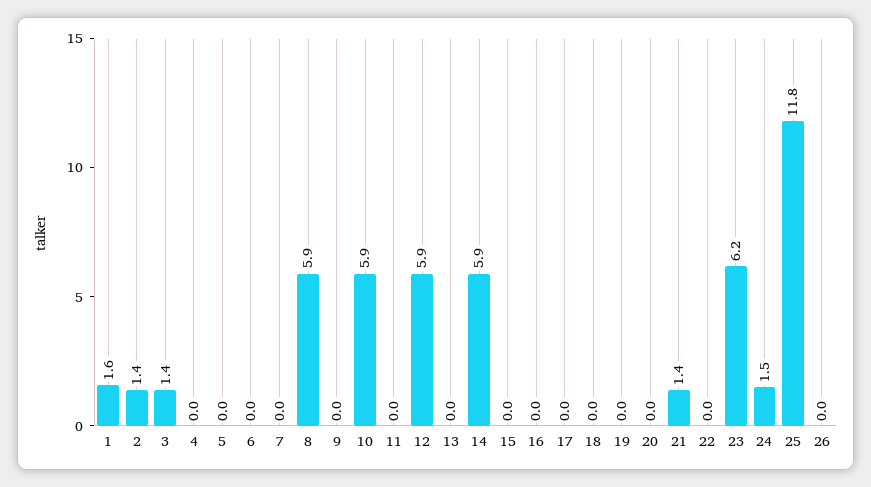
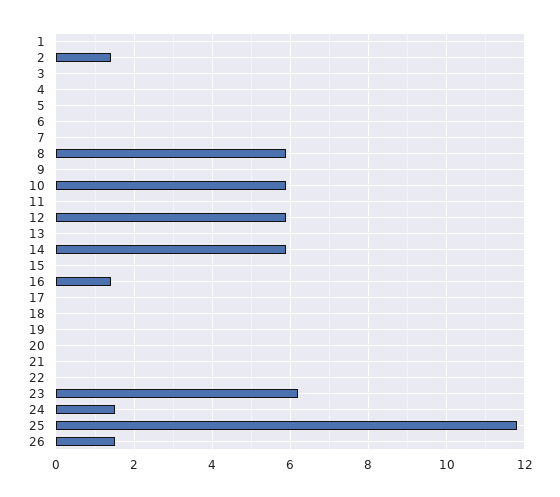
1: 1.6 -> 0
3: 1.4 -> 0
16: 0 -> 1.5
21: 1.4 -> 0
26: 0 -> 1.5

